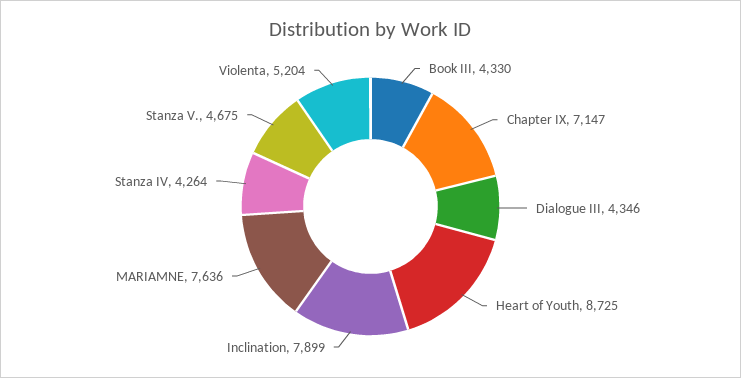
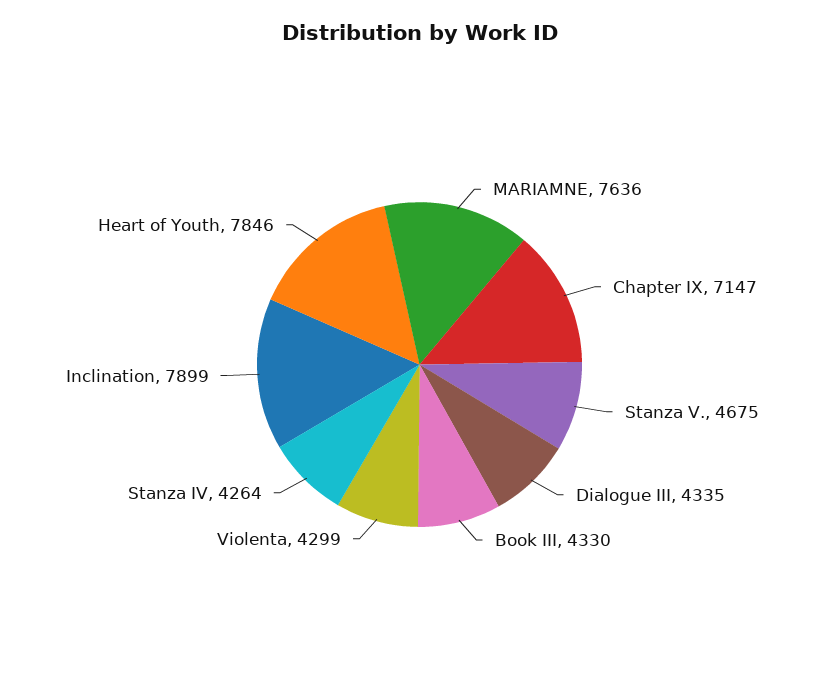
Dialogue III: 4346 -> 4335
Heart of Youth: 8725 -> 7846
Violenta: 5204 -> 4299

